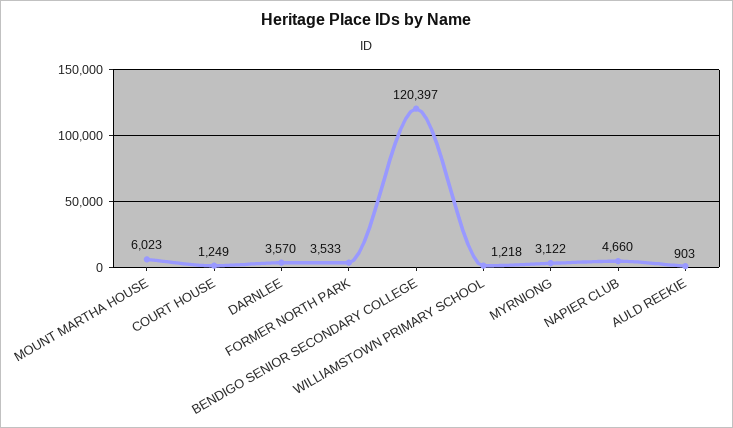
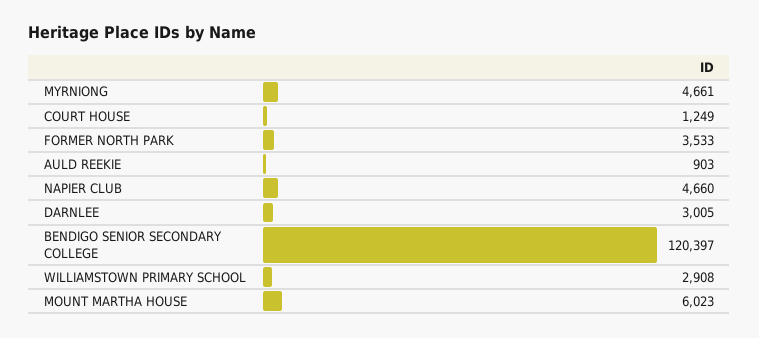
DARNLEE: 3570 -> 3005
WILLIAMSTOWN PRIMARY SCHOOL: 1218 -> 2908
MYRNIONG: 3122 -> 4661

